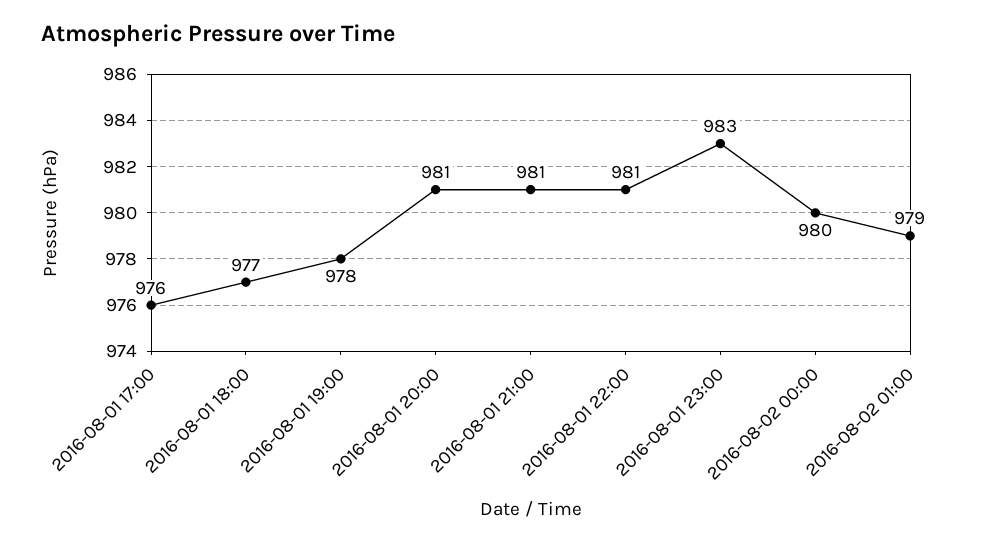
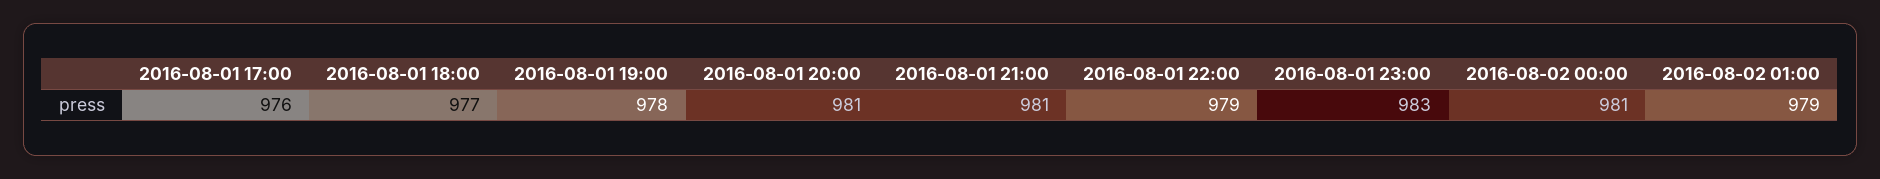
2016-08-01 22:00: 981 -> 979
2016-08-02 00:00: 980 -> 981

